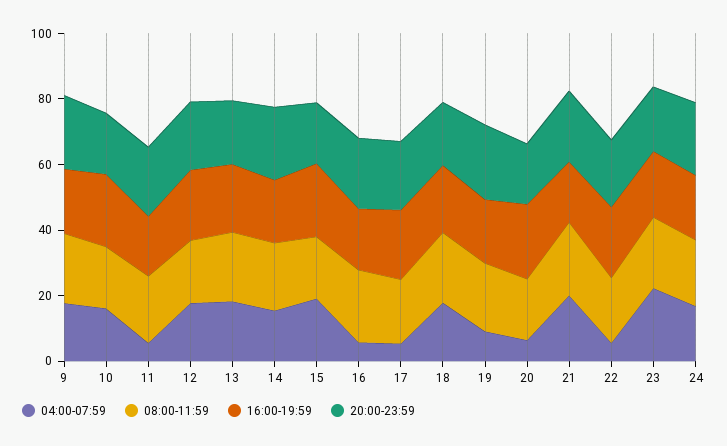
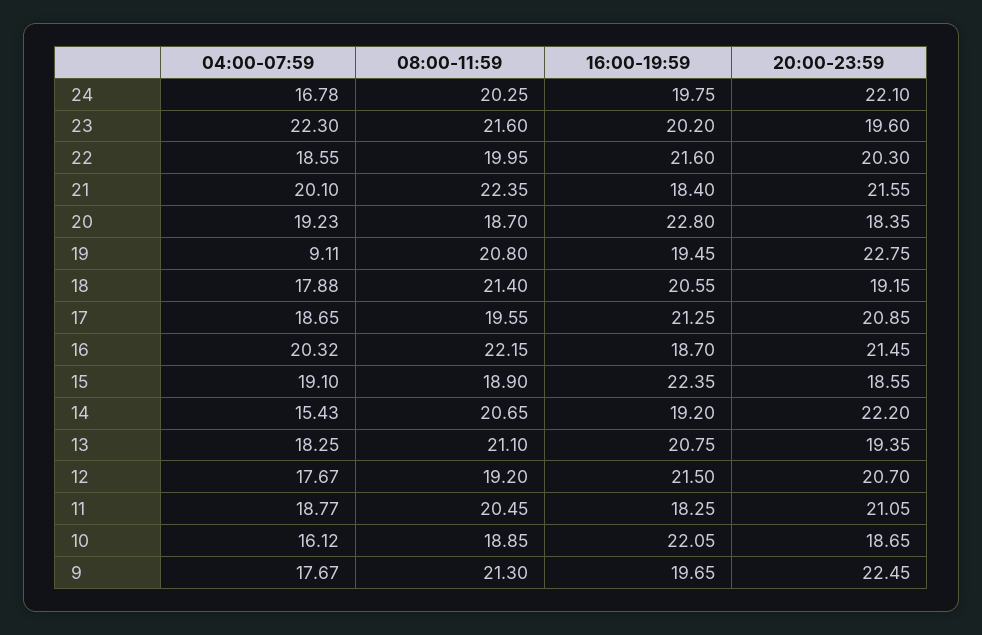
04:00-07:59, 11: 5 -> 18.77
04:00-07:59, 16: 5 -> 20.32
04:00-07:59, 17: 5 -> 18.65
04:00-07:59, 20: 5 -> 19.23
04:00-07:59, 22: 5 -> 18.55

